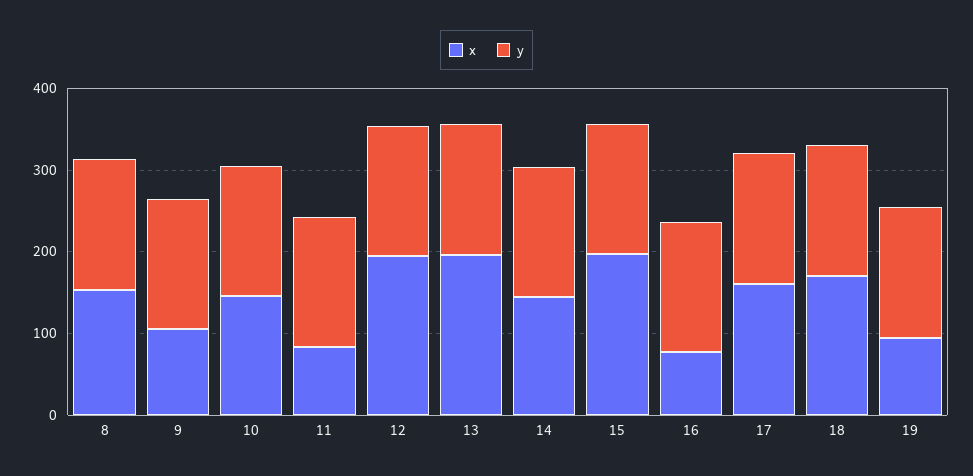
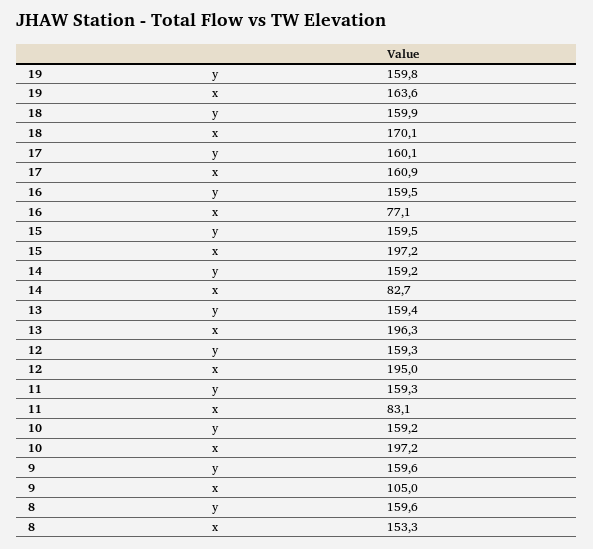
x, 10: 140 -> 197.2
x, 14: 140 -> 82.7
x, 19: 100 -> 163.6

